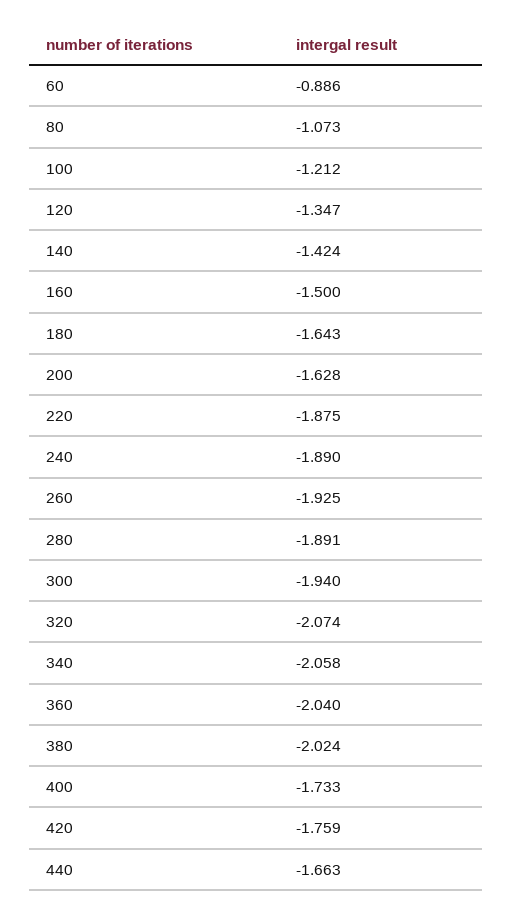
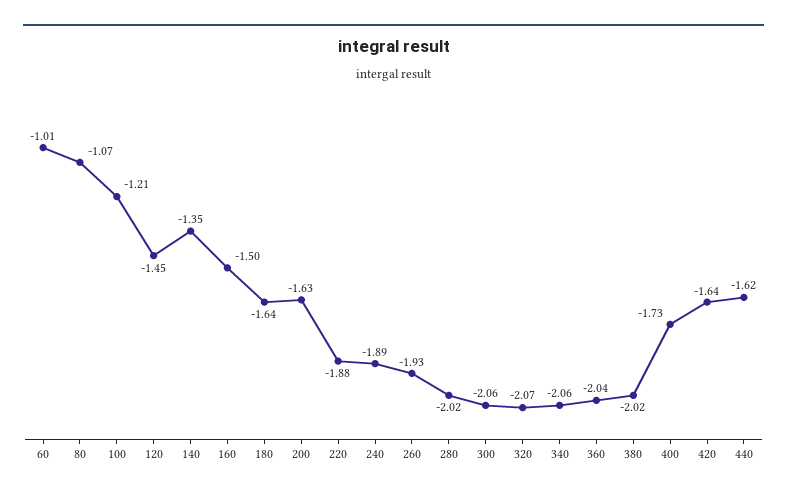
60: -0.886 -> -1.01
120: -1.347 -> -1.45
140: -1.424 -> -1.35
280: -1.891 -> -2.02
300: -1.94 -> -2.06
420: -1.759 -> -1.64
440: -1.663 -> -1.62

